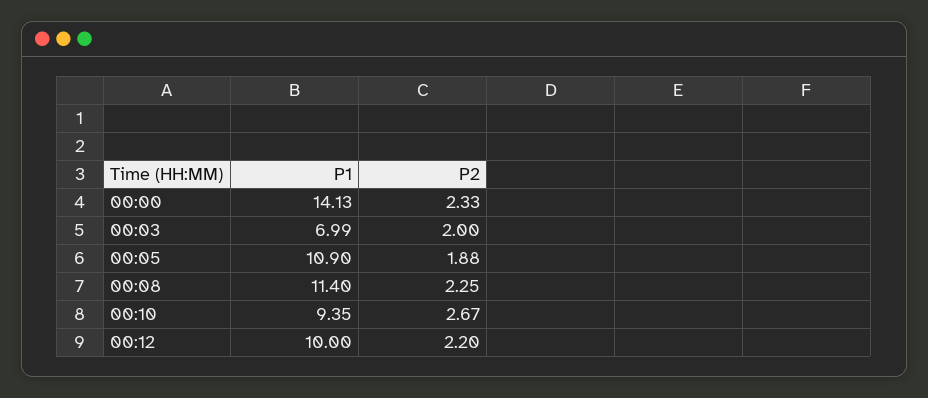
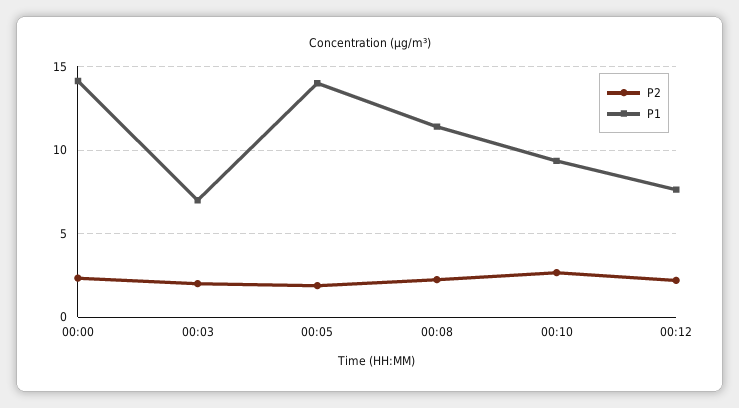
P1, 00:05: 10.9 -> 14
P1, 00:12: 10 -> 7.5

